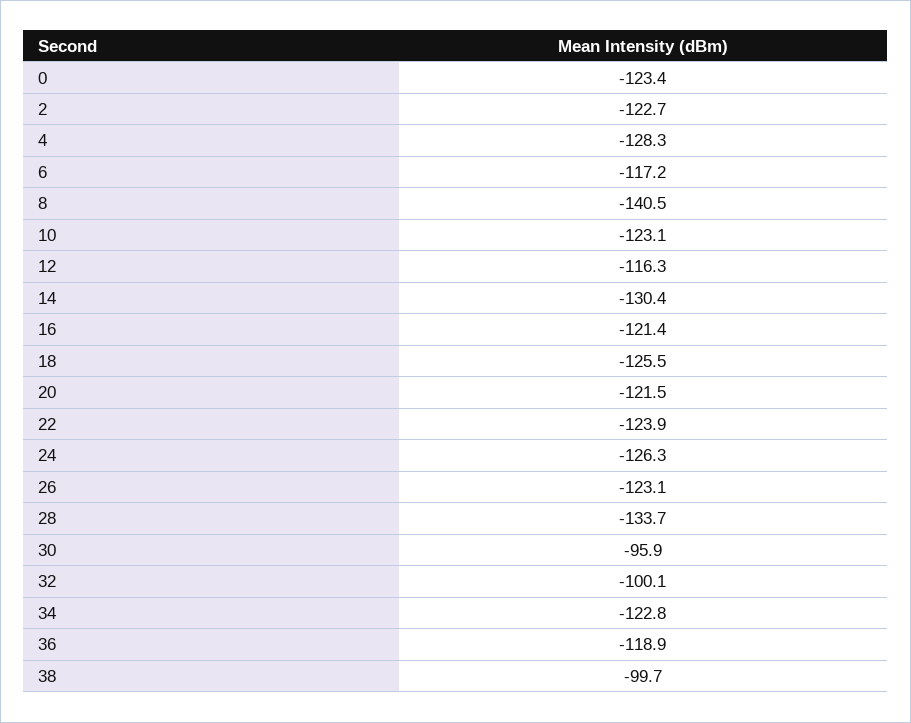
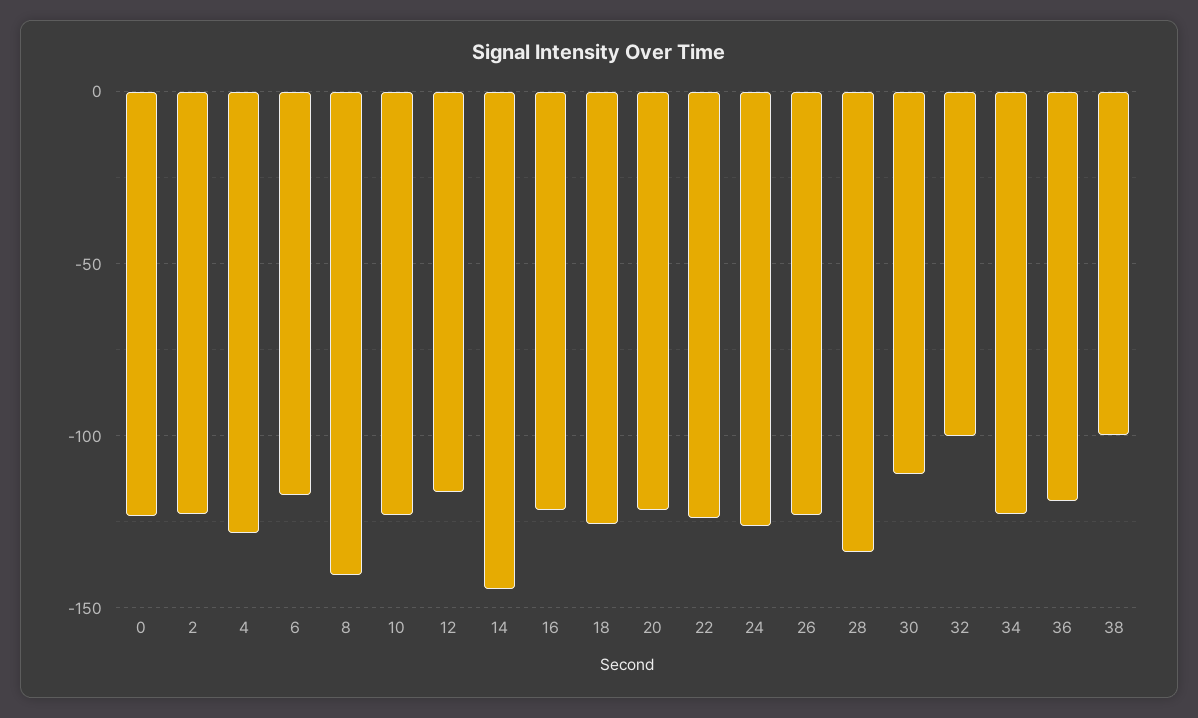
14: -130.4 -> -145
30: -95.9 -> -110

